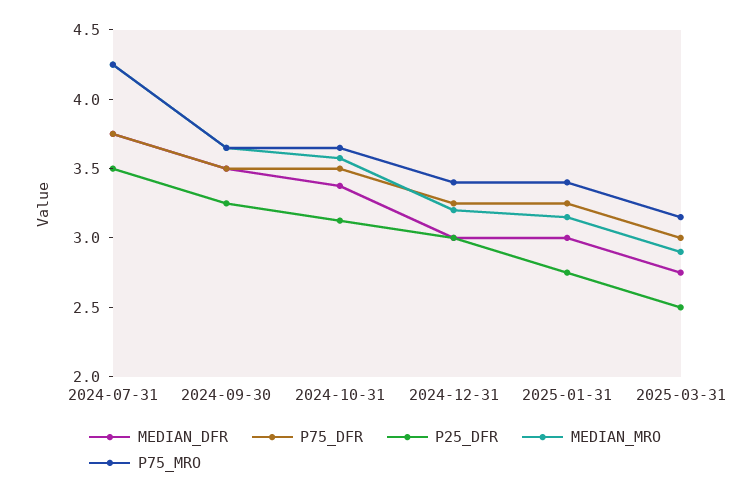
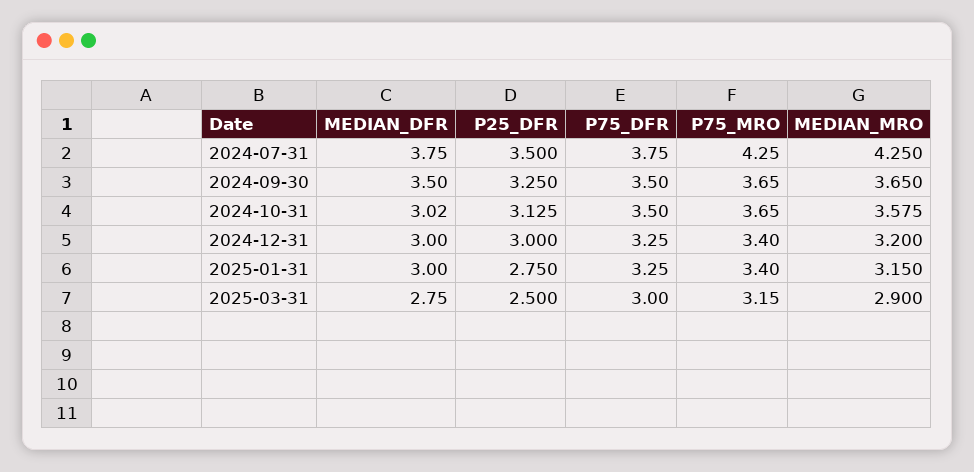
MEDIAN_DFR, 2024-10-31: 3.4 -> 3.02

